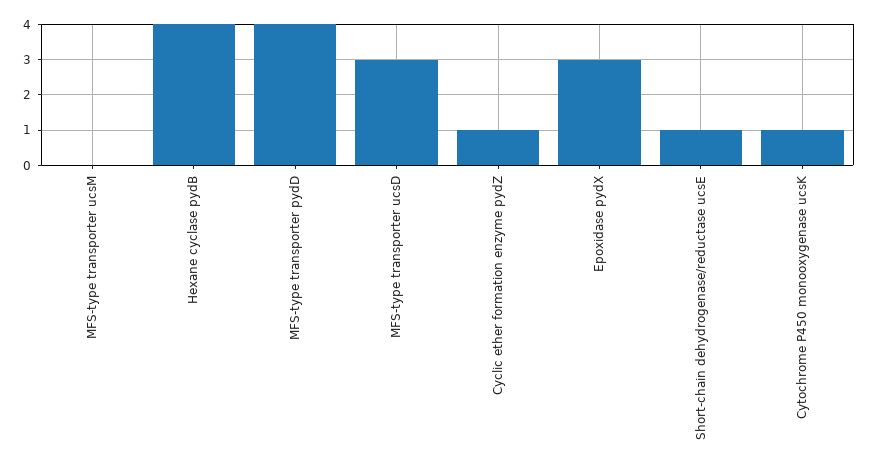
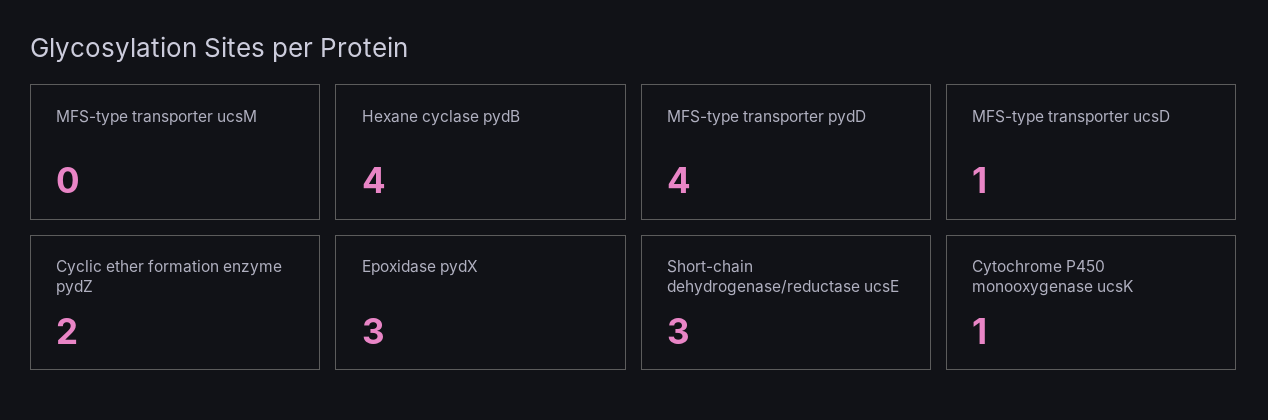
MFS-type transporter ucsD: 3 -> 1
Cyclic ether formation enzyme pydZ: 1 -> 2
Short-chain dehydrogenase/reductase ucsE: 1 -> 3

